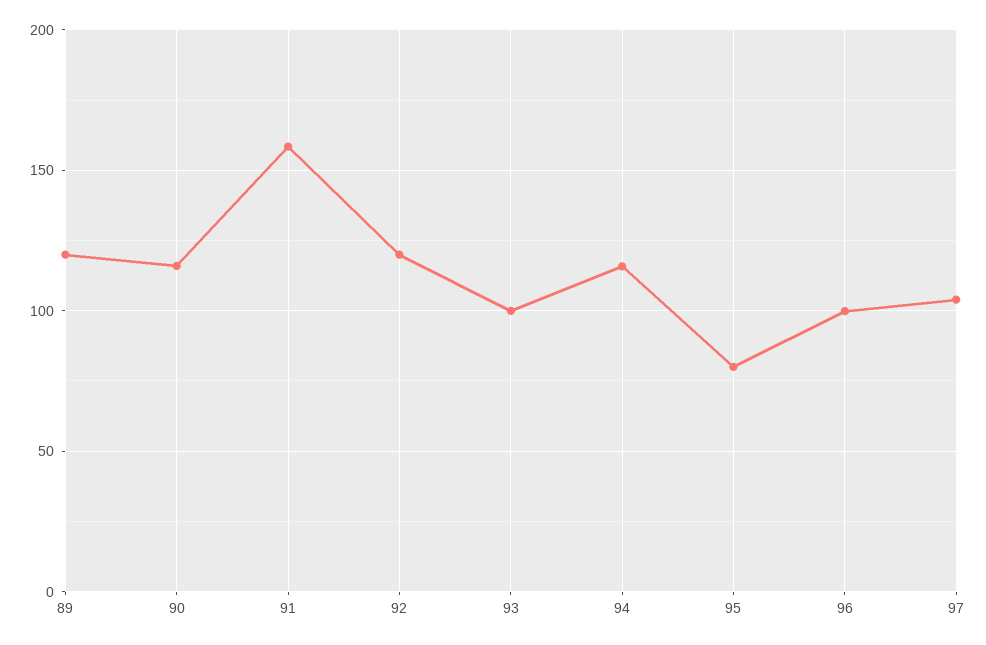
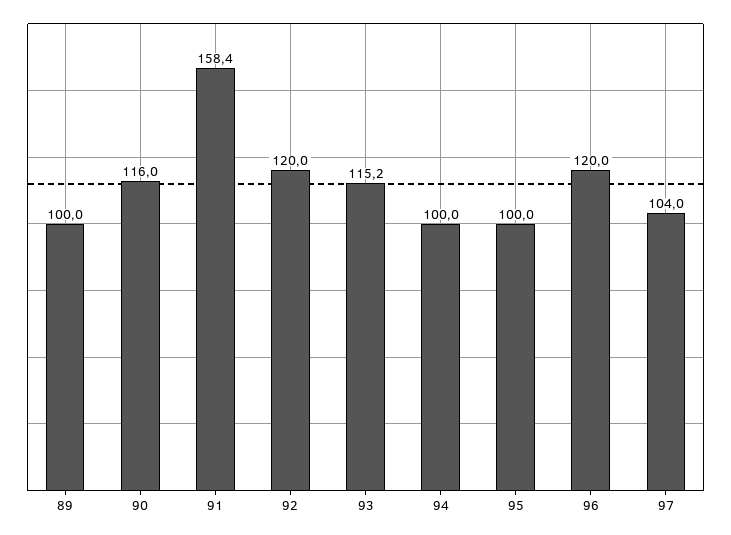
89: 120 -> 100
93: 100 -> 115.2
94: 115 -> 100
95: 80 -> 100
96: 100 -> 120

